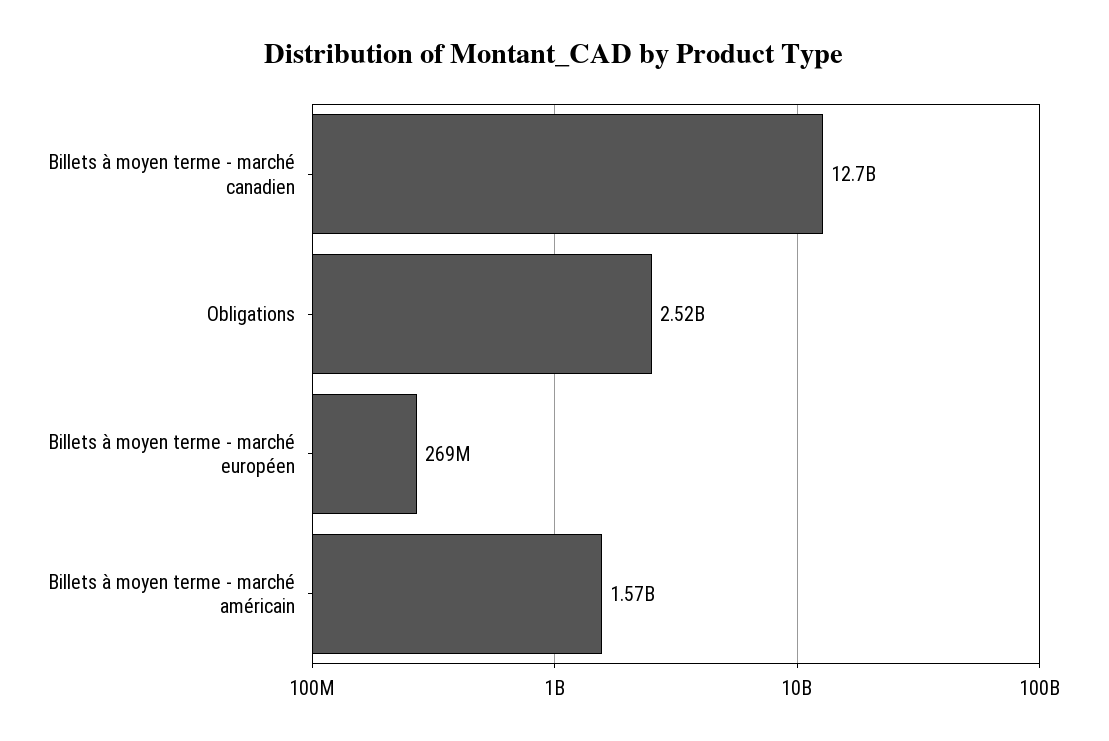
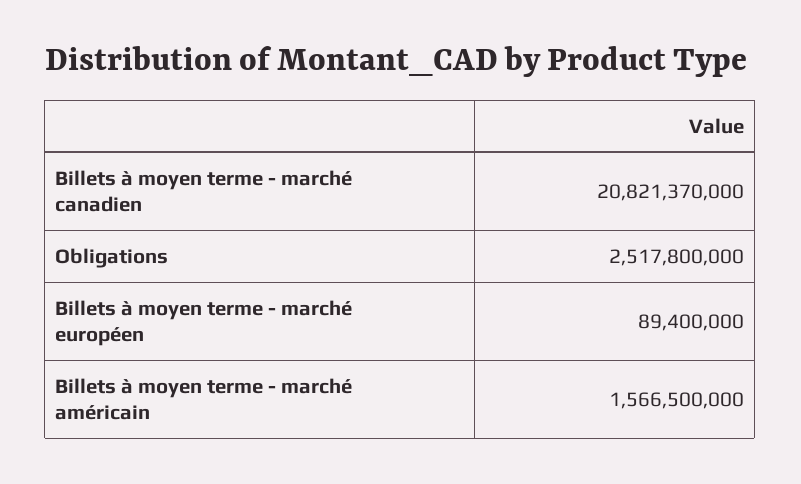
Billets à moyen terme - marché canadien: 12700000000 -> 20821370000
Billets à moyen terme - marché européen: 269000000 -> 89400000

